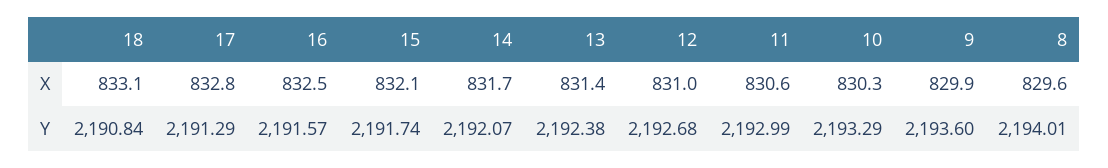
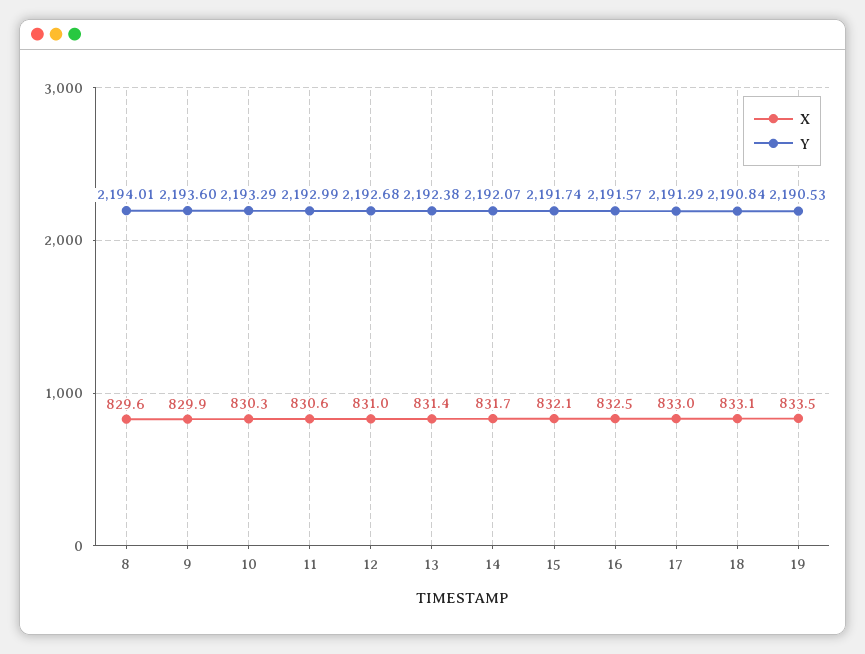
X, 17: 832.8 -> 833
X, 19: none -> 833.5
Y, 19: none -> 2190.53

